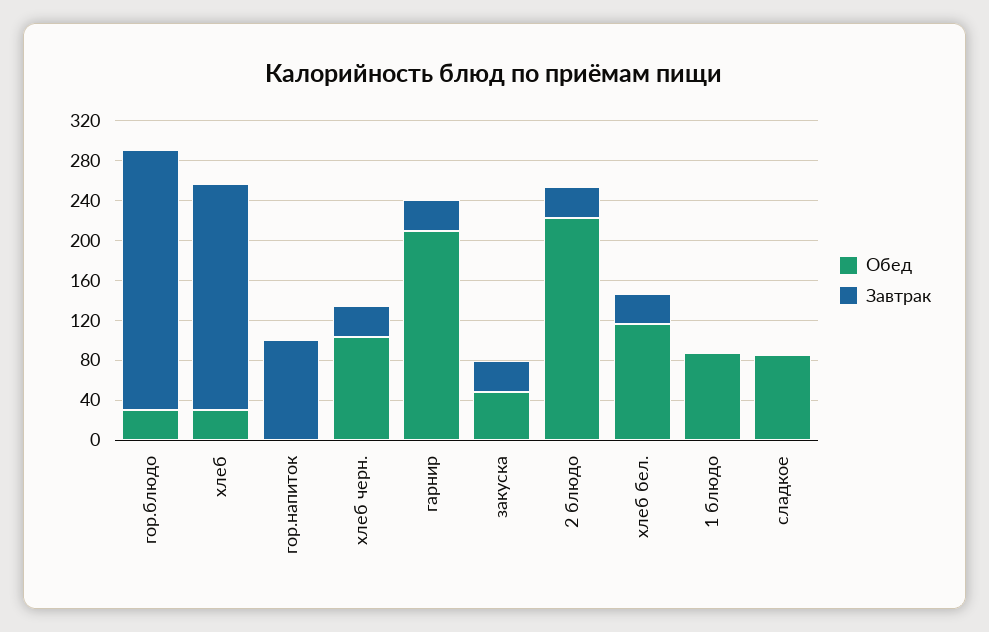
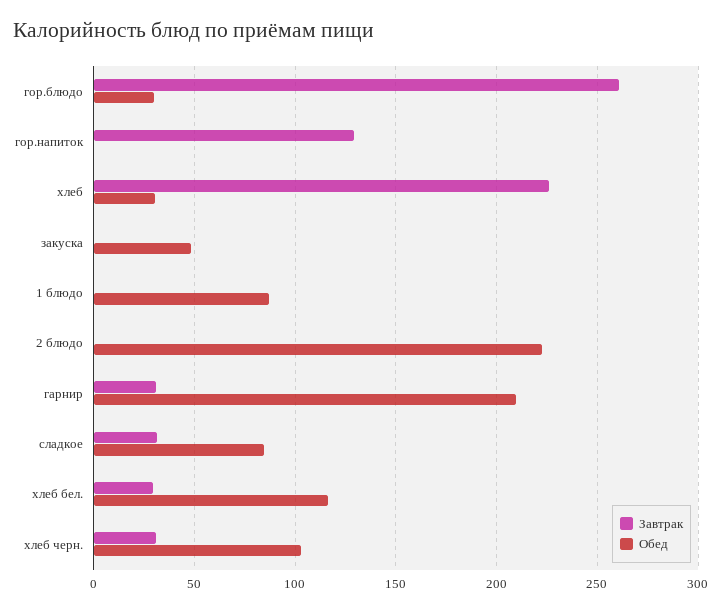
Завтрак, гор.напиток: 100 -> 130
Завтрак, закуска: 30 -> 0
Завтрак, 2 блюдо: 30 -> 0
Завтрак, сладкое: 0 -> 30

